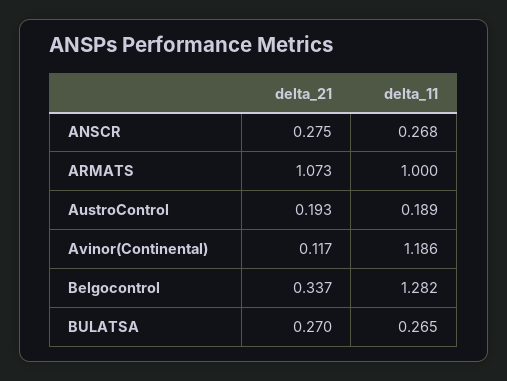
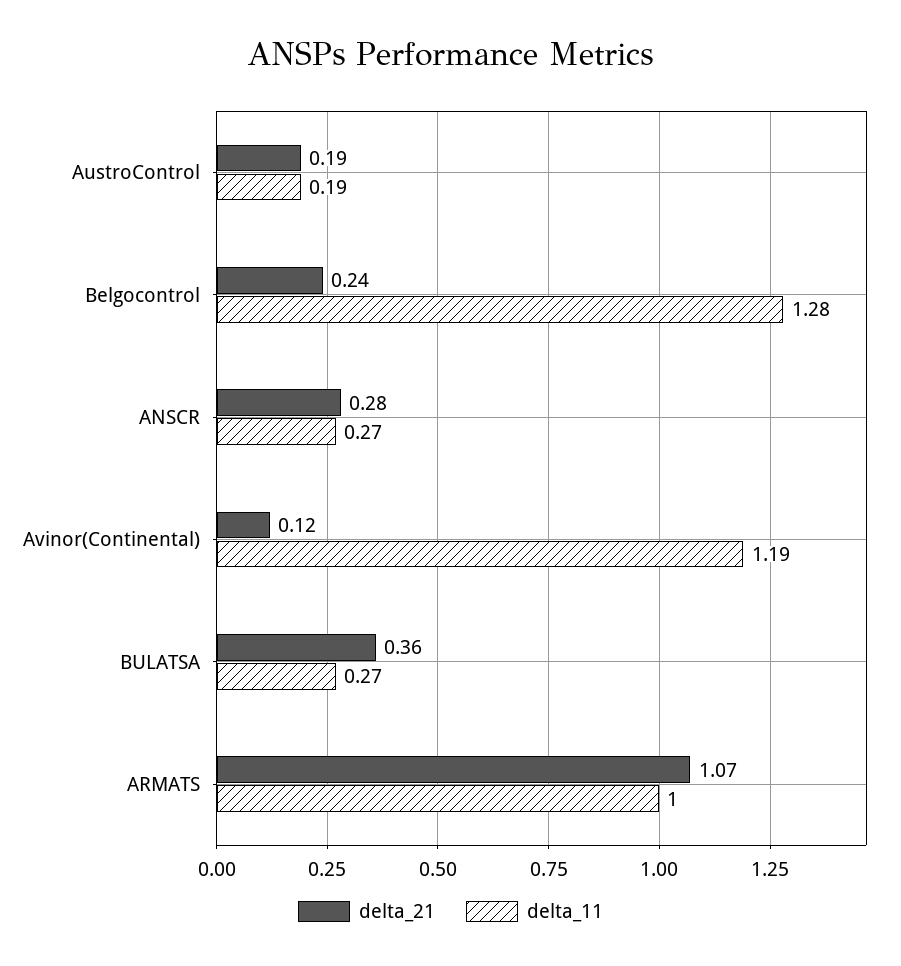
delta_21, Belgocontrol: 0.337 -> 0.24
delta_21, BULATSA: 0.27 -> 0.36

